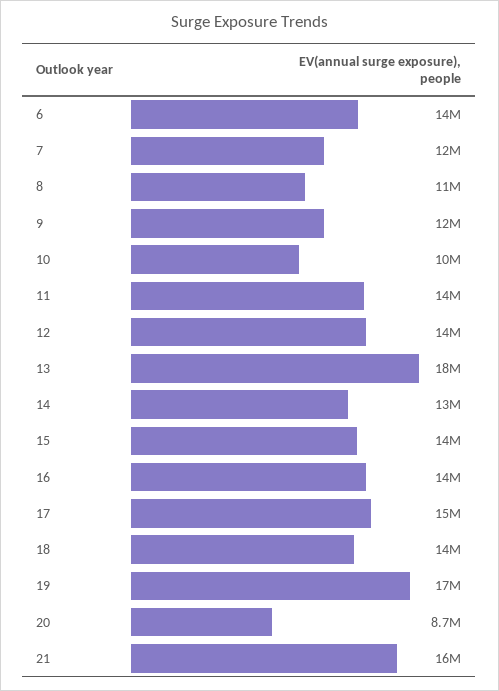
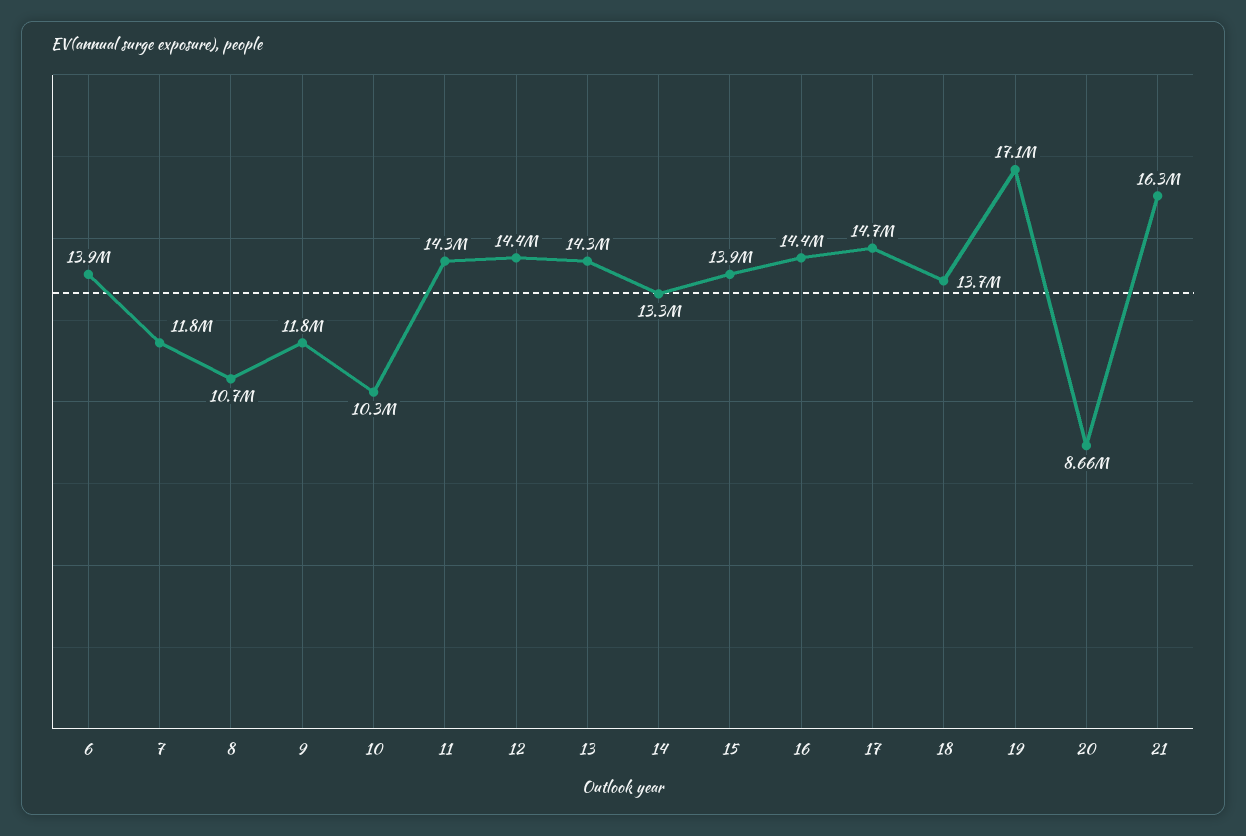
13: 18000000 -> 14300000

